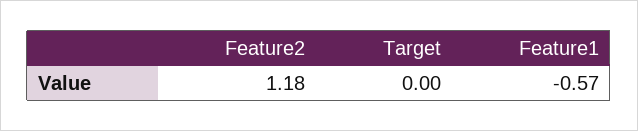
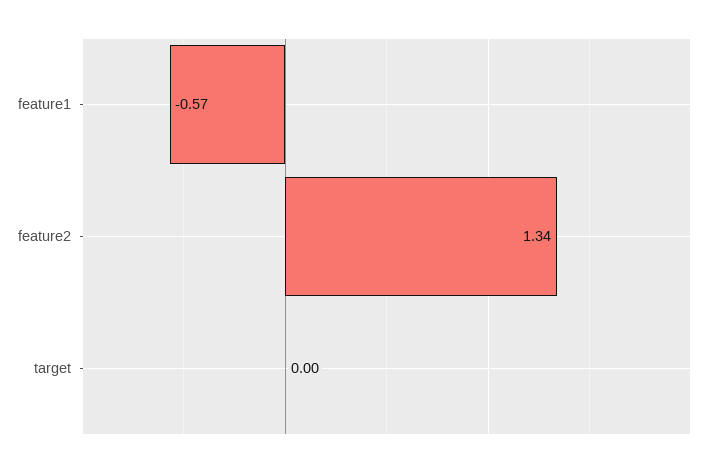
Feature2: 1.18 -> 1.34

